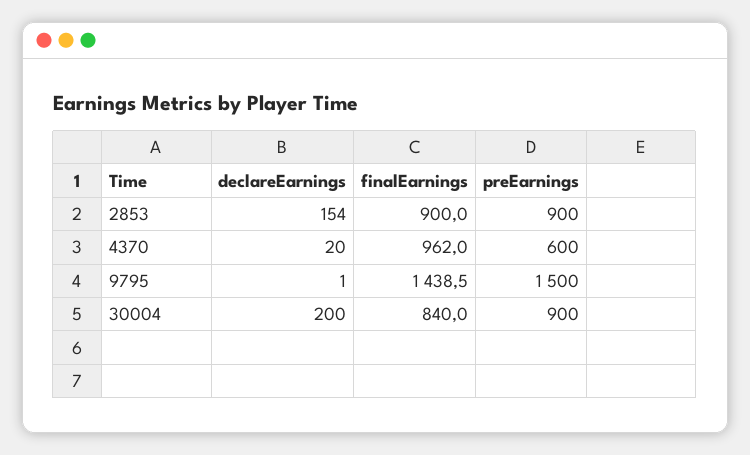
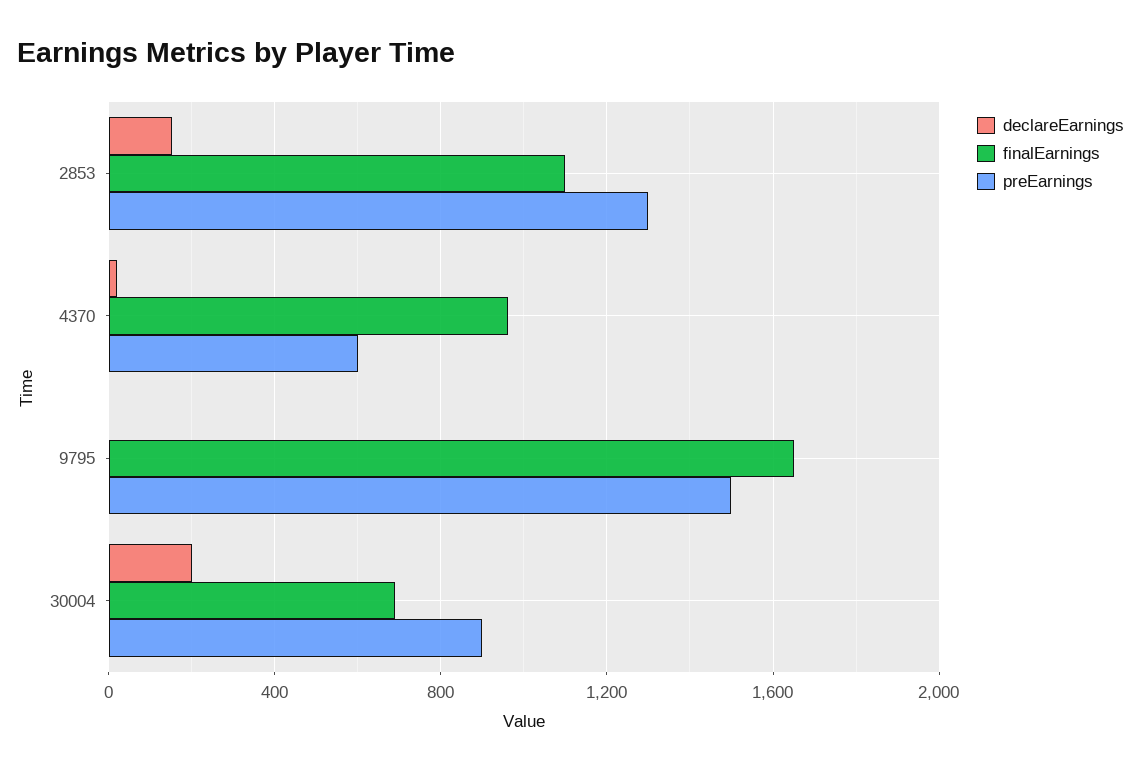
finalEarnings, 2853: 900 -> 1100
preEarnings, 2853: 900 -> 1300
finalEarnings, 9795: 1438.5 -> 1650
finalEarnings, 30004: 840 -> 700

